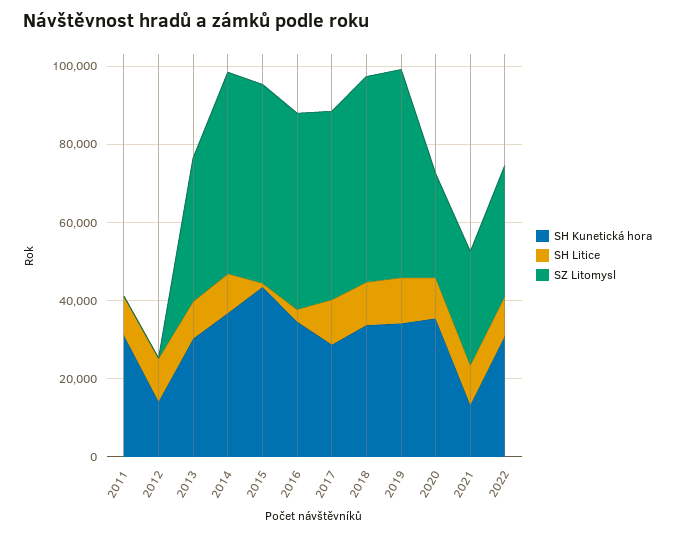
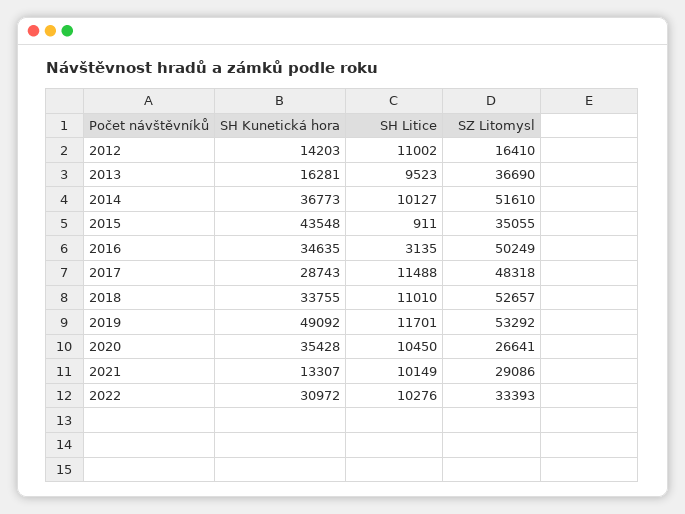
SH Kunetická hora, 2011: 30000 -> none
SH Litice, 2011: 10000 -> none
SZ Litomysl, 2011: 0 -> none
SZ Litomysl, 2012: 0 -> 16410
SH Kunetická hora, 2013: 30000 -> 16281
SZ Litomysl, 2015: 50000 -> 35055
SH Kunetická hora, 2019: 35000 -> 49092

